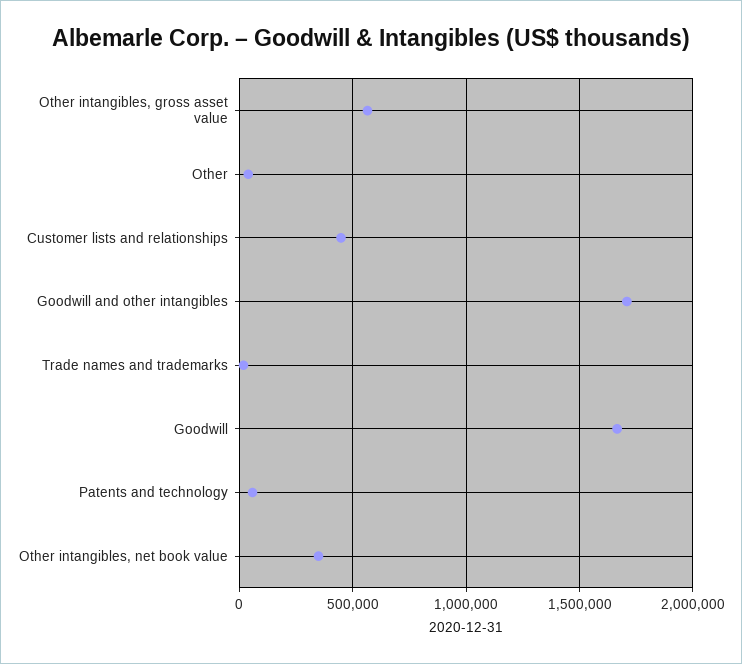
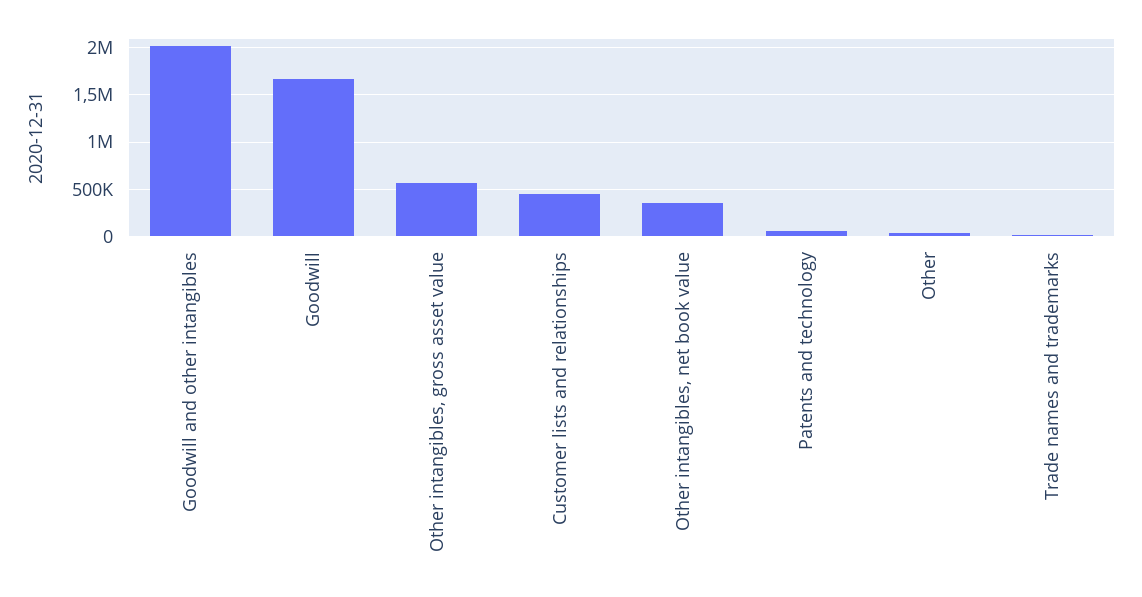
Goodwill and other intangibles: 1700000 -> 2000000

